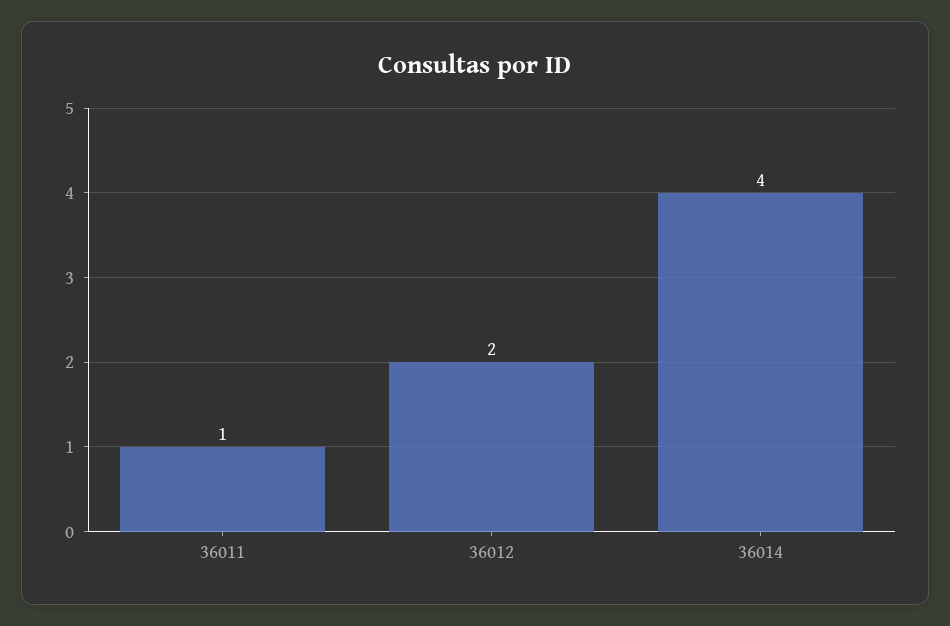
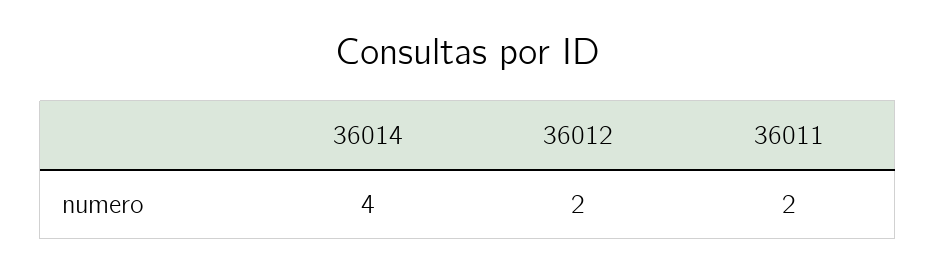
36011: 1 -> 2

